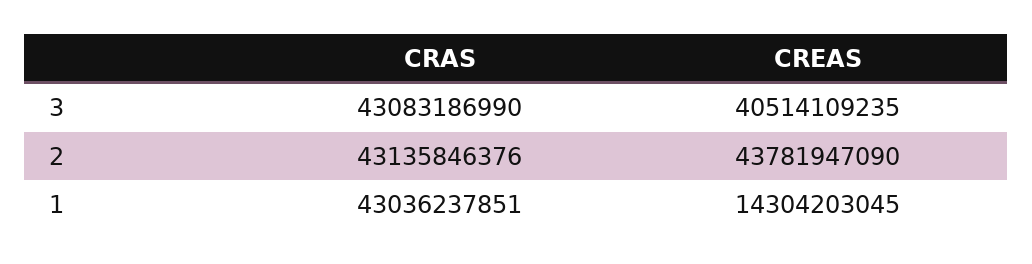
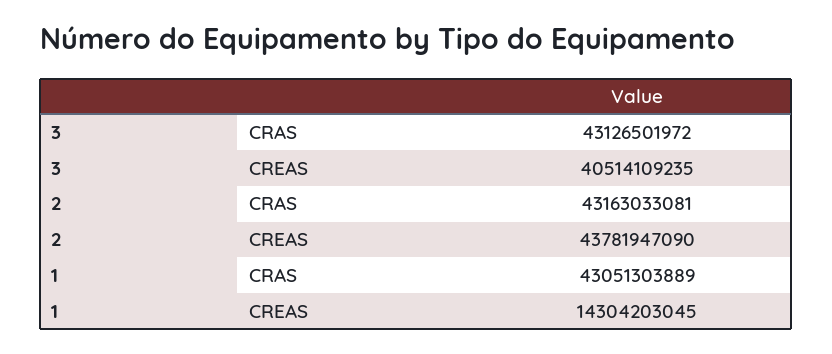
CRAS, 3: 43083186990 -> 43126501972
CRAS, 2: 43135846376 -> 43163033081
CRAS, 1: 43036237851 -> 43051303889

